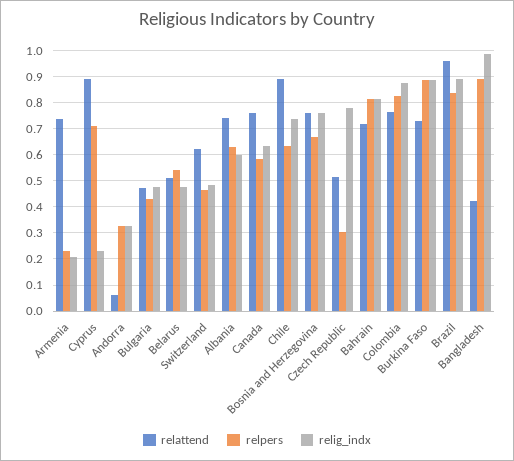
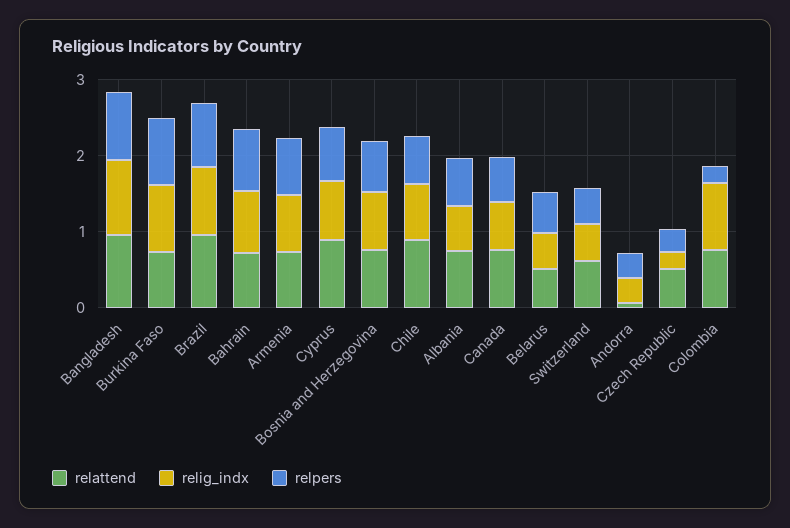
relpers, Armenia: 0.225 -> 0.8
relig_indx, Armenia: 0.2 -> 0.8
relig_indx, Cyprus: 0.225 -> 0.8
relattend, Bulgaria: 0.475 -> none
relpers, Bulgaria: 0.425 -> none
relig_indx, Bulgaria: 0.475 -> none
relig_indx, Czech Republic: 0.775 -> 0.2
relpers, Colombia: 0.825 -> 0.2
relattend, Bangladesh: 0.425 -> 1

